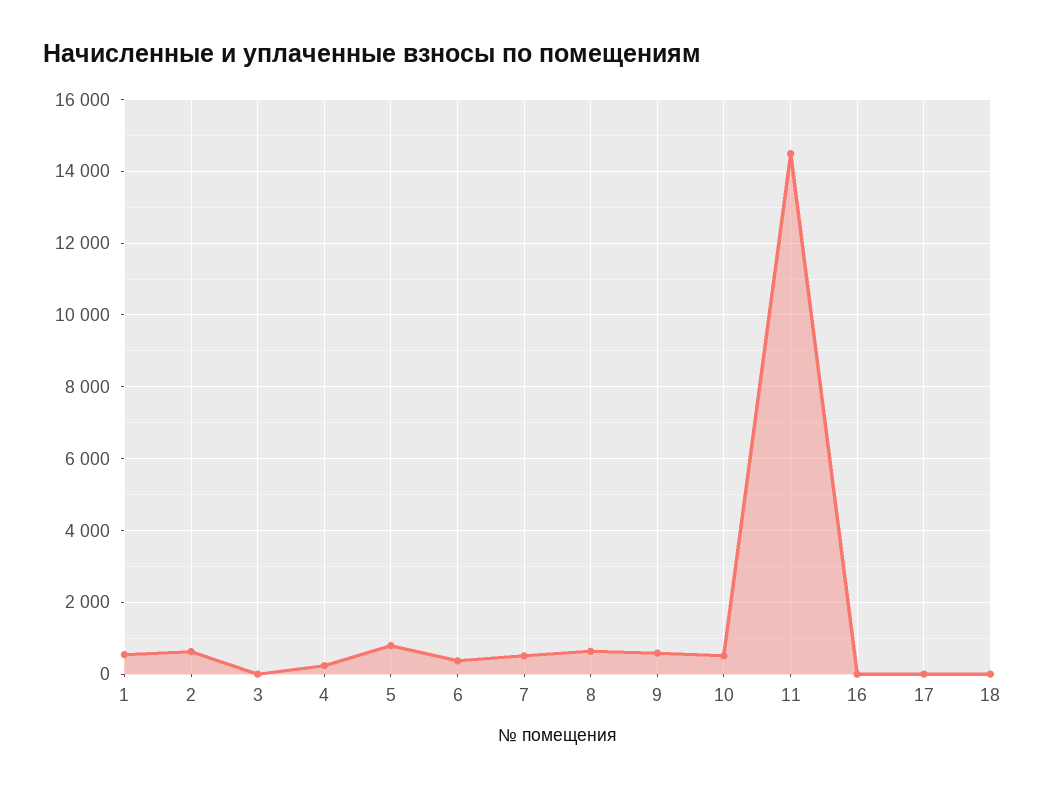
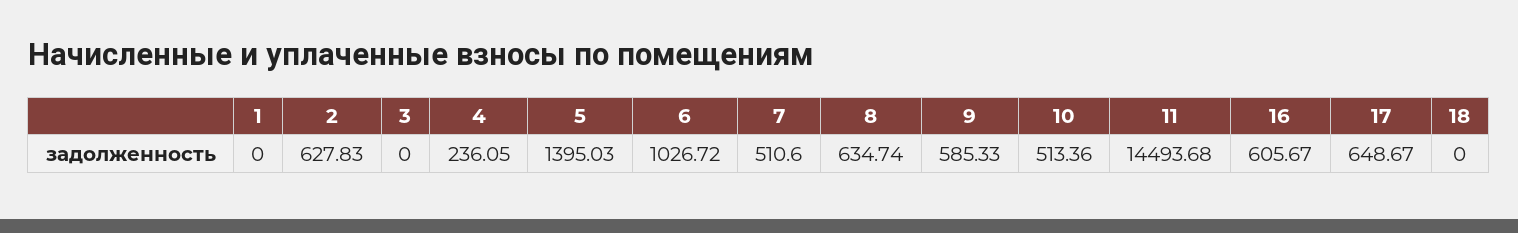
1: 600 -> 0
5: 800 -> 1395.03
6: 400 -> 1026.72
16: 0 -> 605.67
17: 0 -> 648.67

